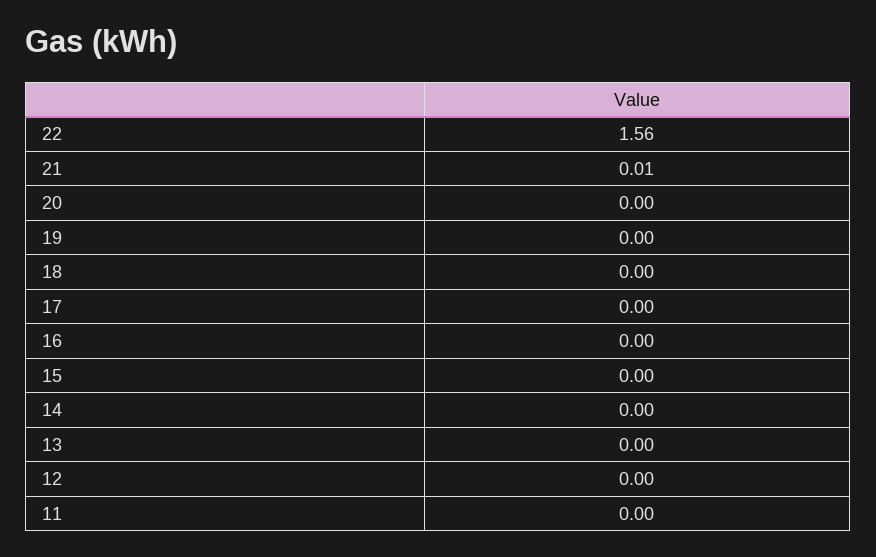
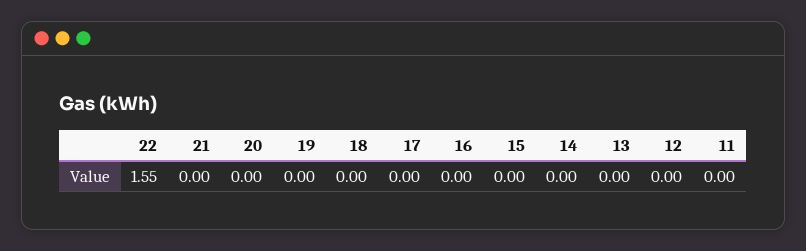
22: 1.56 -> 1.55
21: 0.01 -> 0

